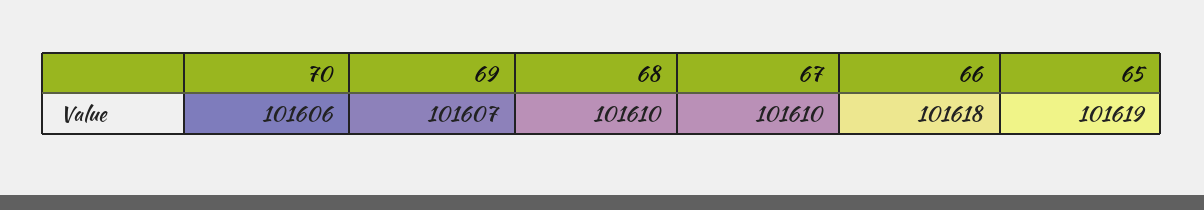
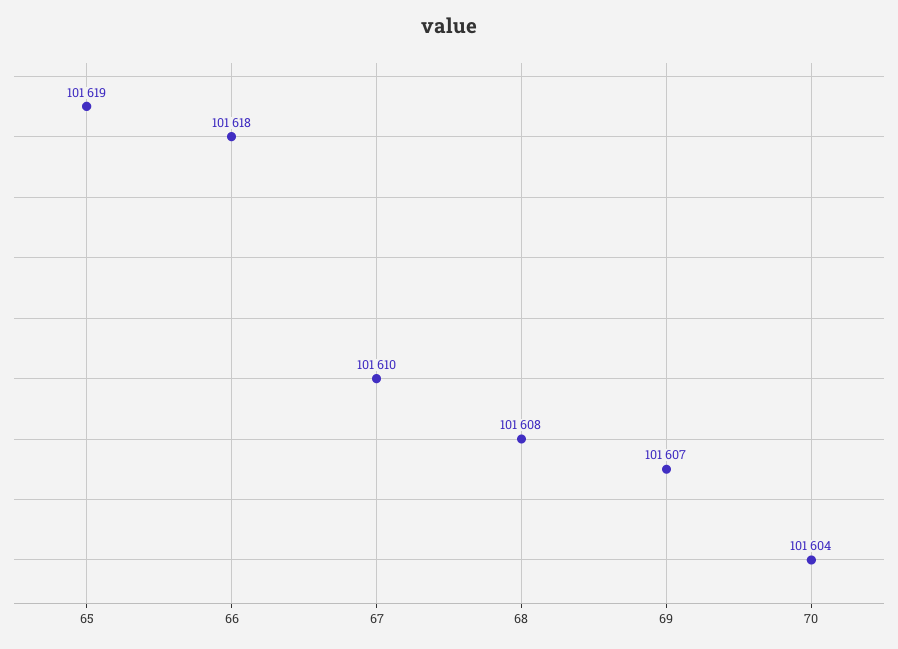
70: 101606 -> 101604
68: 101610 -> 101608

